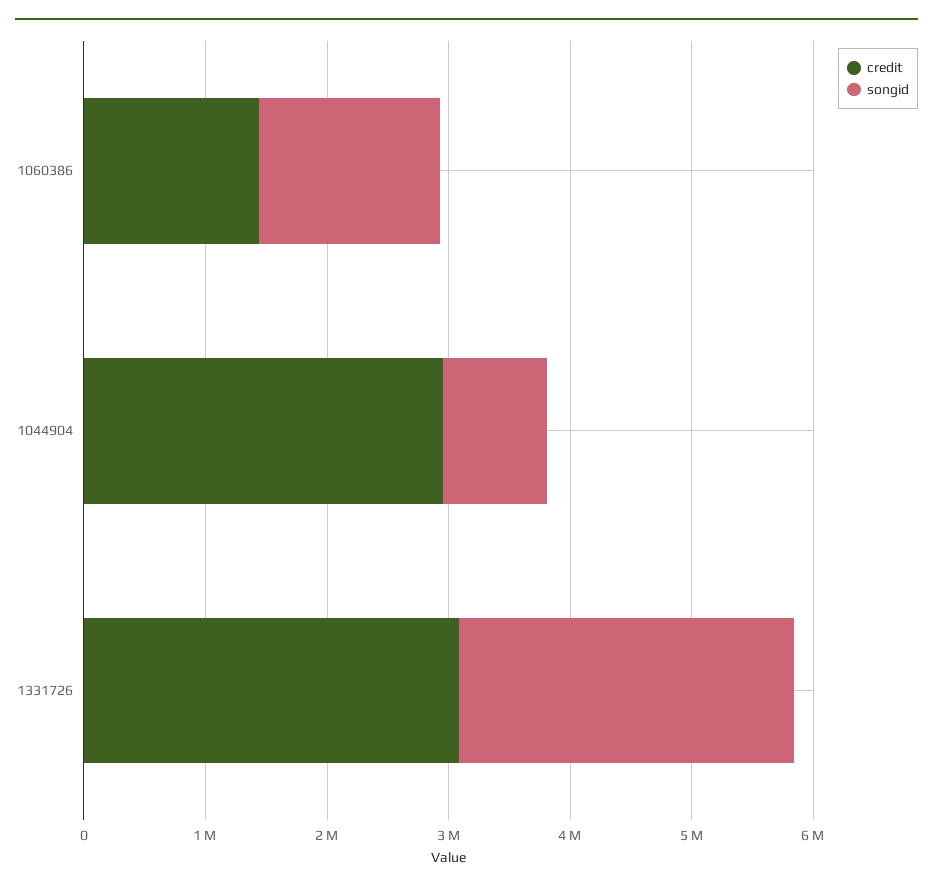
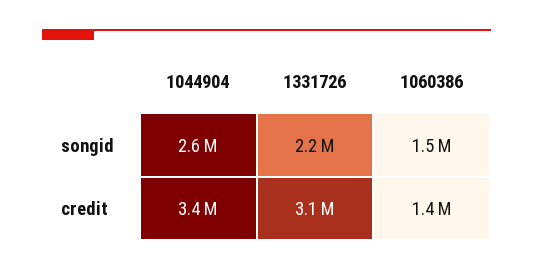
credit, 1044904: 3000000 -> 3400000
songid, 1044904: 800000 -> 2600000
songid, 1331726: 2800000 -> 2200000

